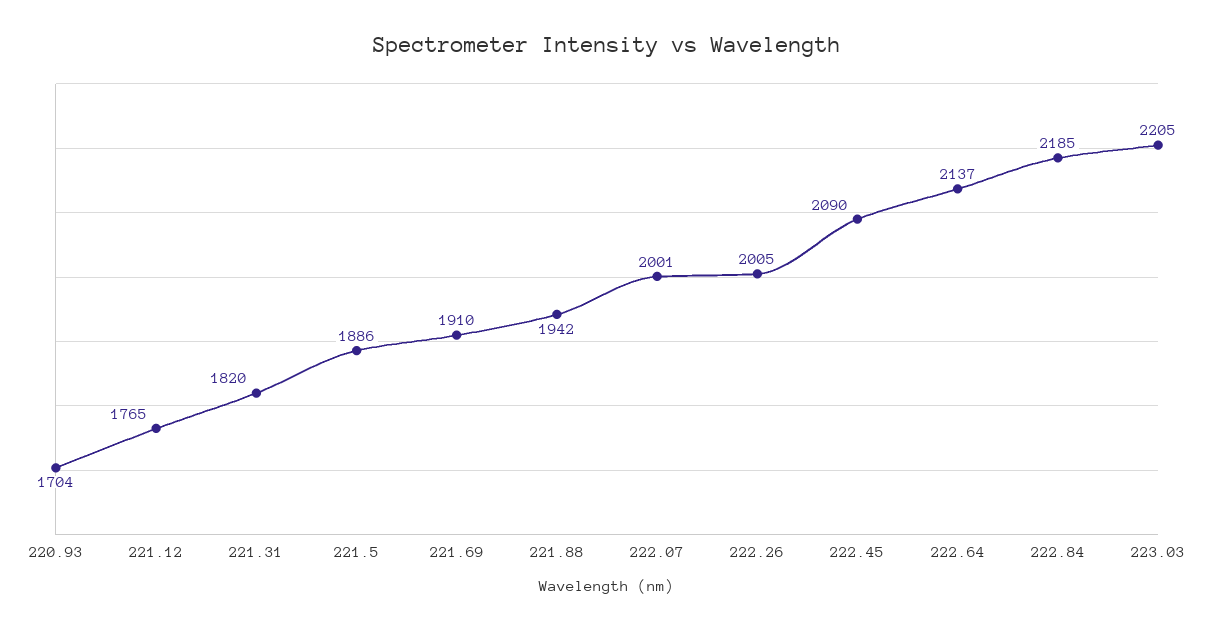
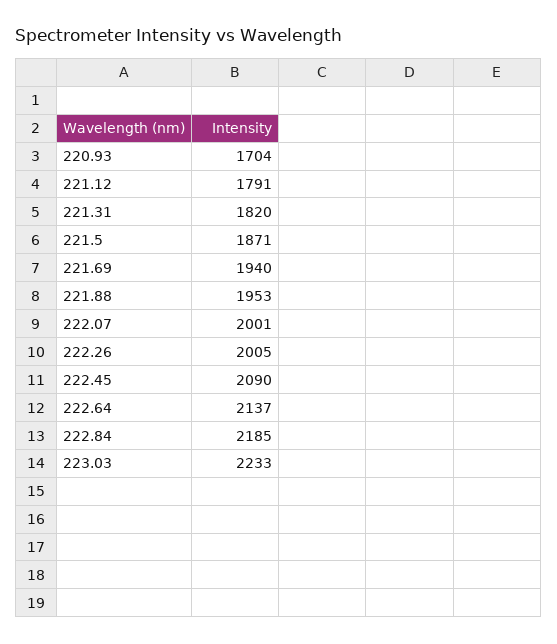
221.12: 1765 -> 1791
221.5: 1886 -> 1871
221.69: 1910 -> 1940
221.88: 1942 -> 1953
223.03: 2205 -> 2233

